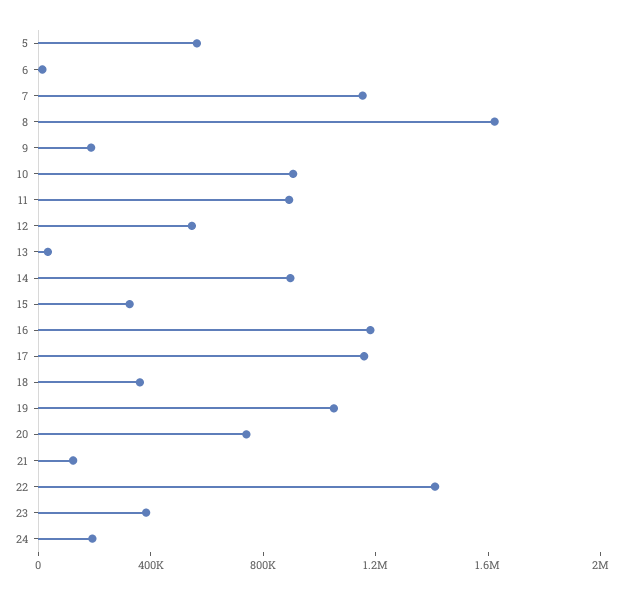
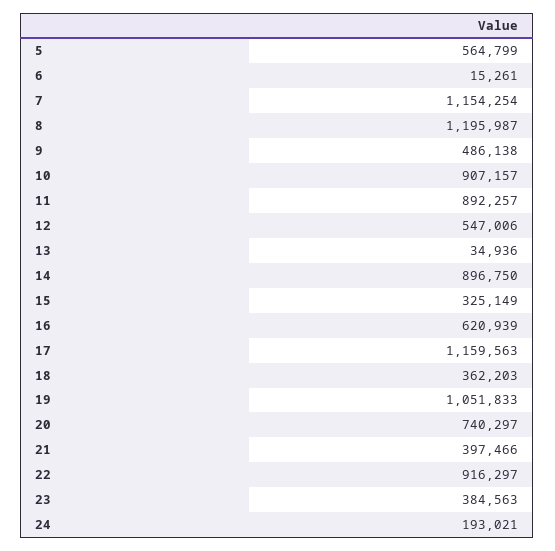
8: 1600000 -> 1195987
9: 200000 -> 486138
16: 1200000 -> 620939
21: 100000 -> 397466
22: 1400000 -> 916297

